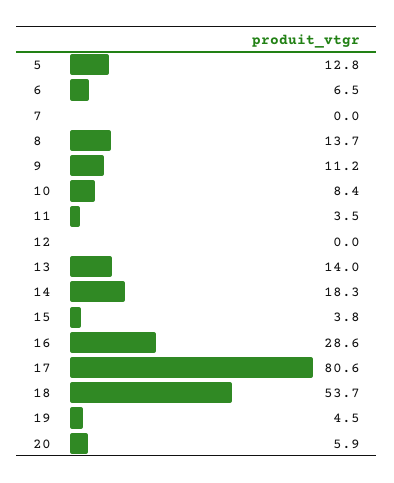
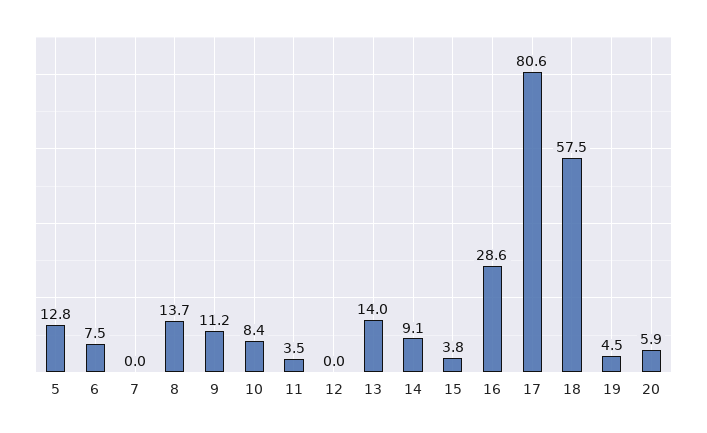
6: 6.5 -> 7.5
14: 18.3 -> 9.1
18: 53.7 -> 57.5

